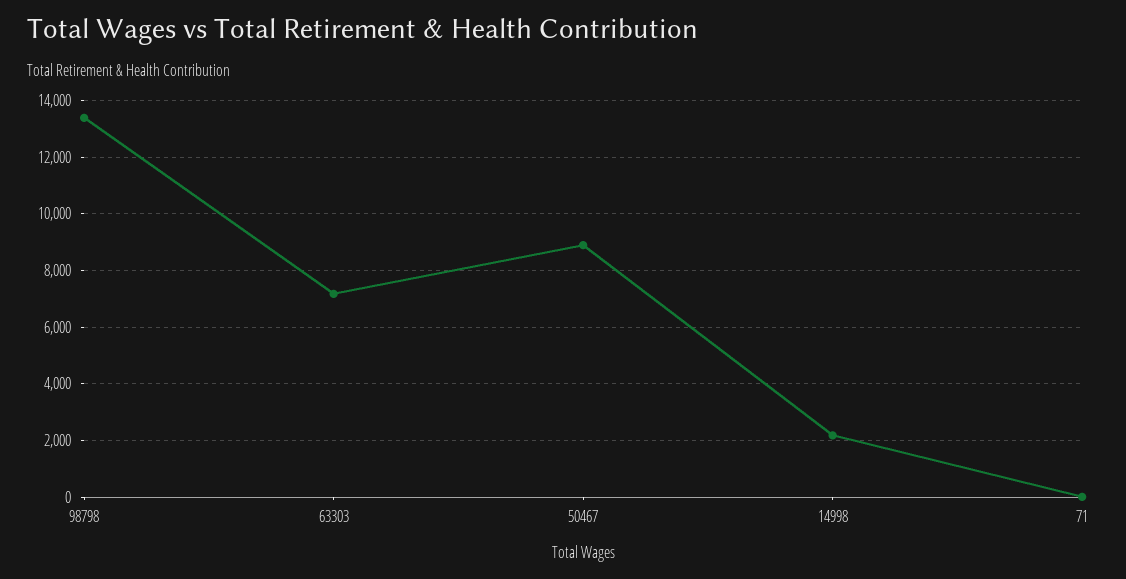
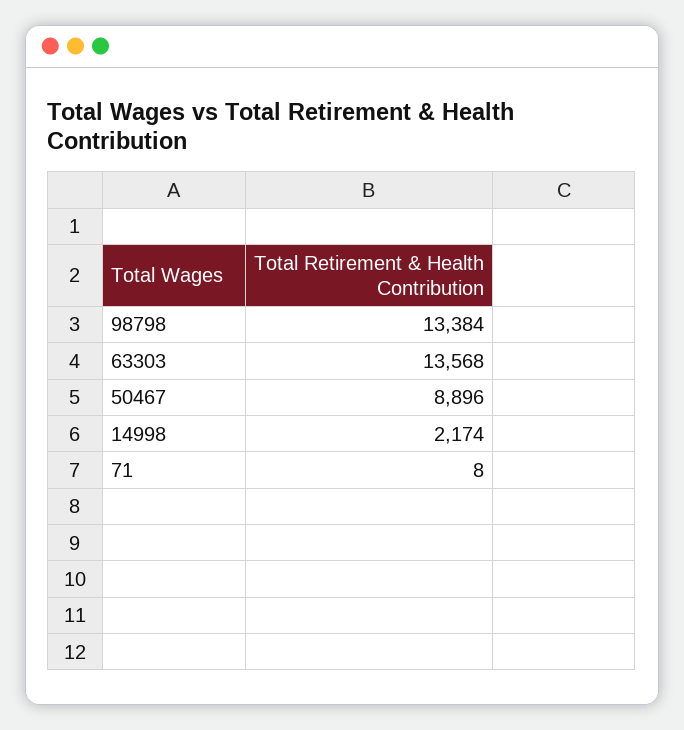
63303: 7250 -> 13568

